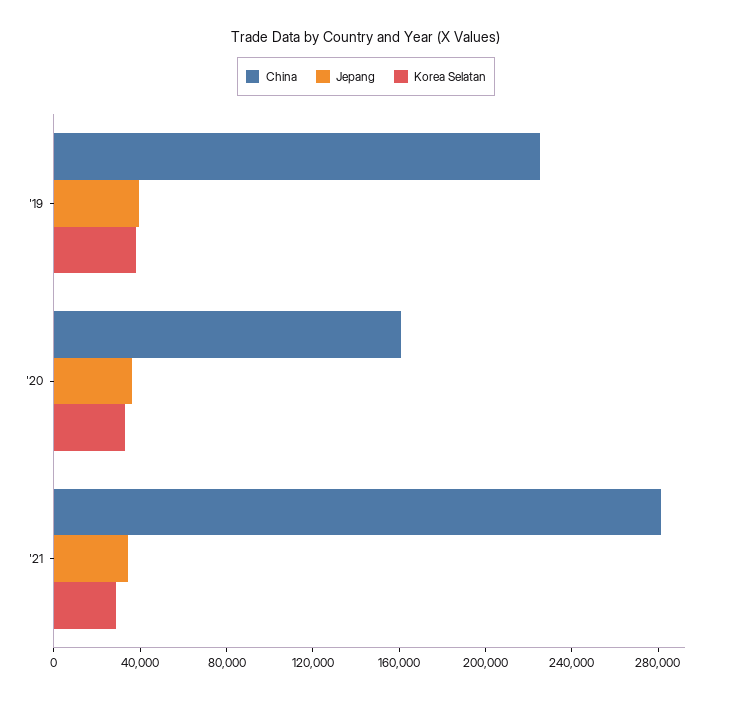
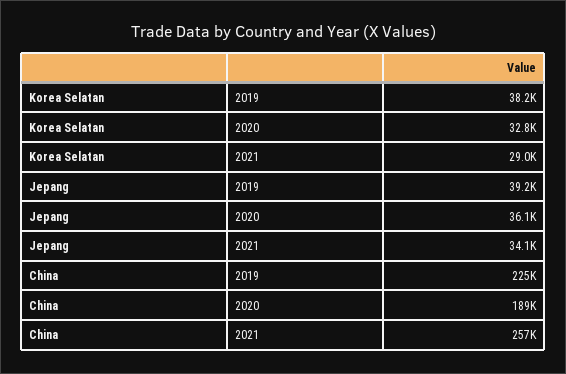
China, '20: 160000 -> 189000
China, '21: 280000 -> 257000

